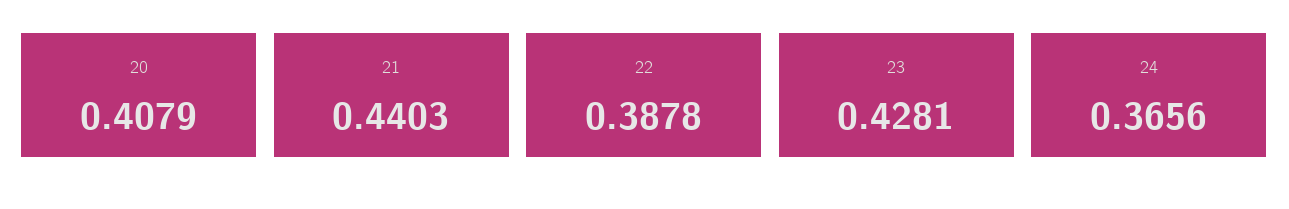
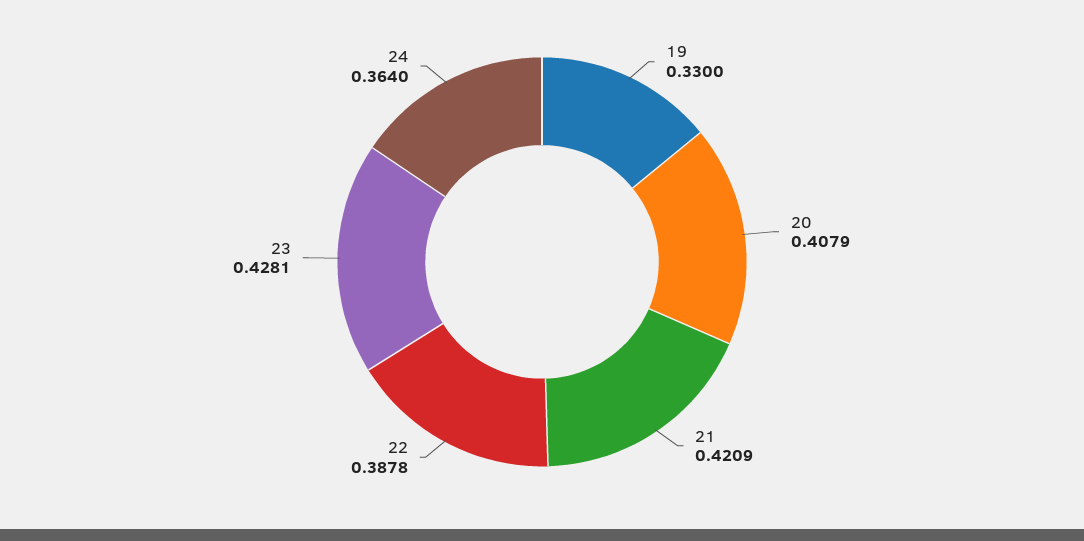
21: 0.4403 -> 0.4209
24: 0.3656 -> 0.364
19: none -> 0.33

